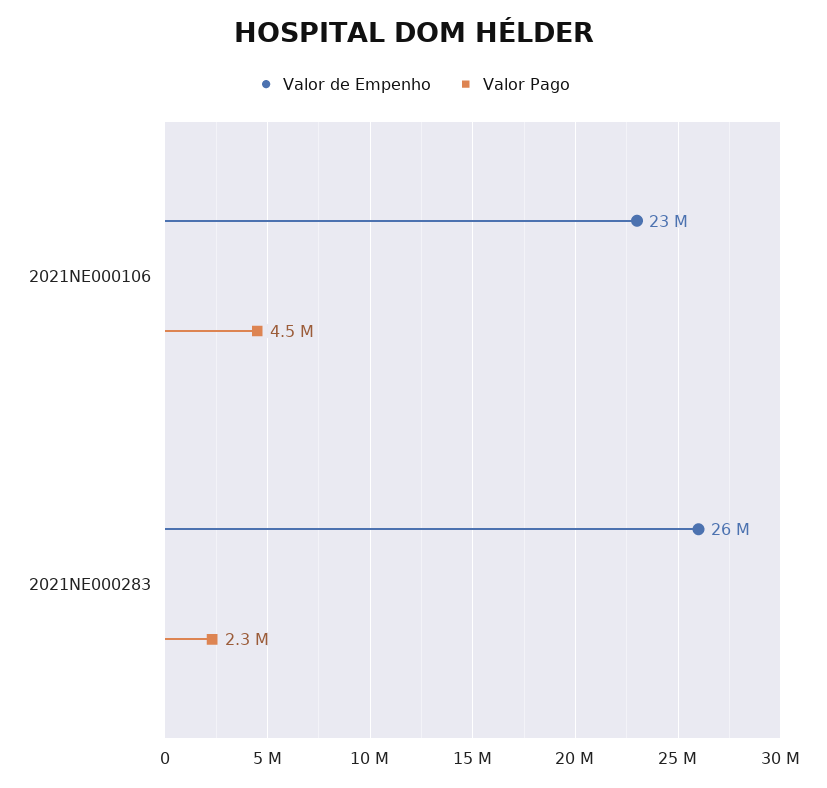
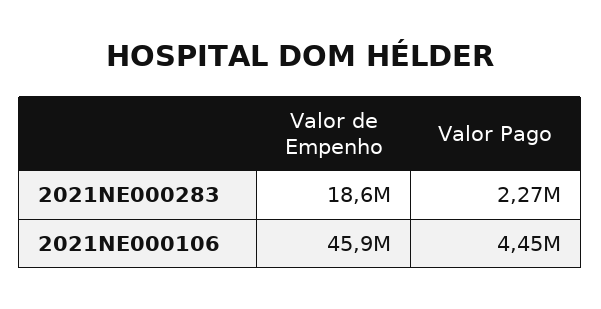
Valor de Empenho, 2021NE000106: 23000000 -> 45900000
Valor de Empenho, 2021NE000283: 26000000 -> 18600000

